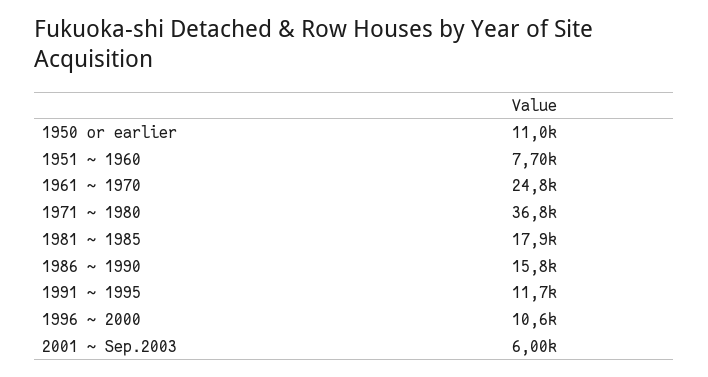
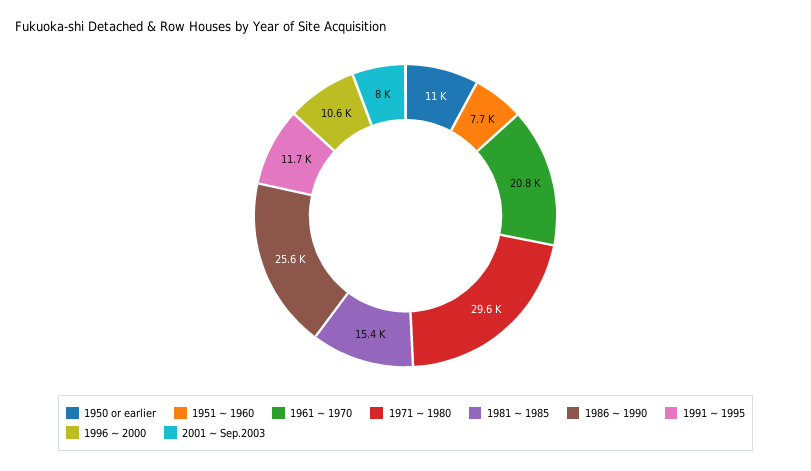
1961 ~ 1970: 24800 -> 20800
1971 ~ 1980: 36800 -> 29600
1981 ~ 1985: 17900 -> 15400
1986 ~ 1990: 15800 -> 25600
2001 ~ Sep.2003: 6000 -> 8000

